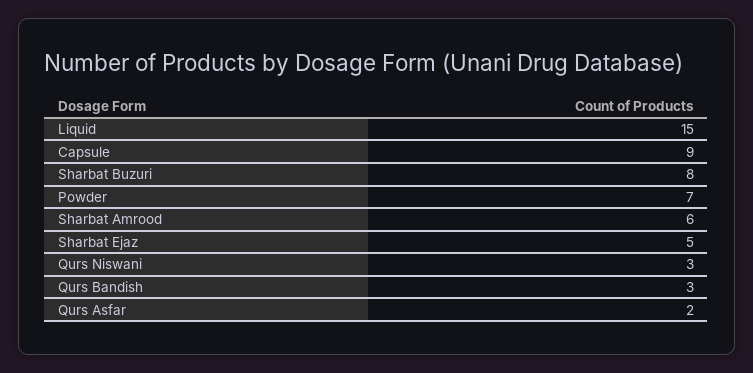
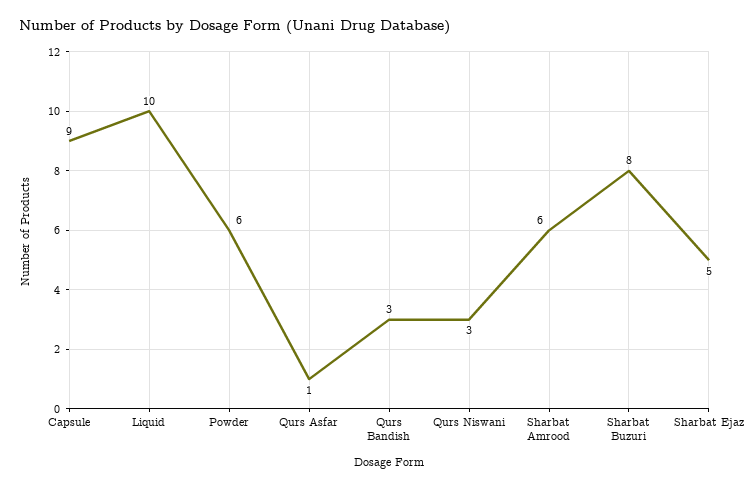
Liquid: 15 -> 10
Powder: 7 -> 6
Qurs Asfar: 2 -> 1

